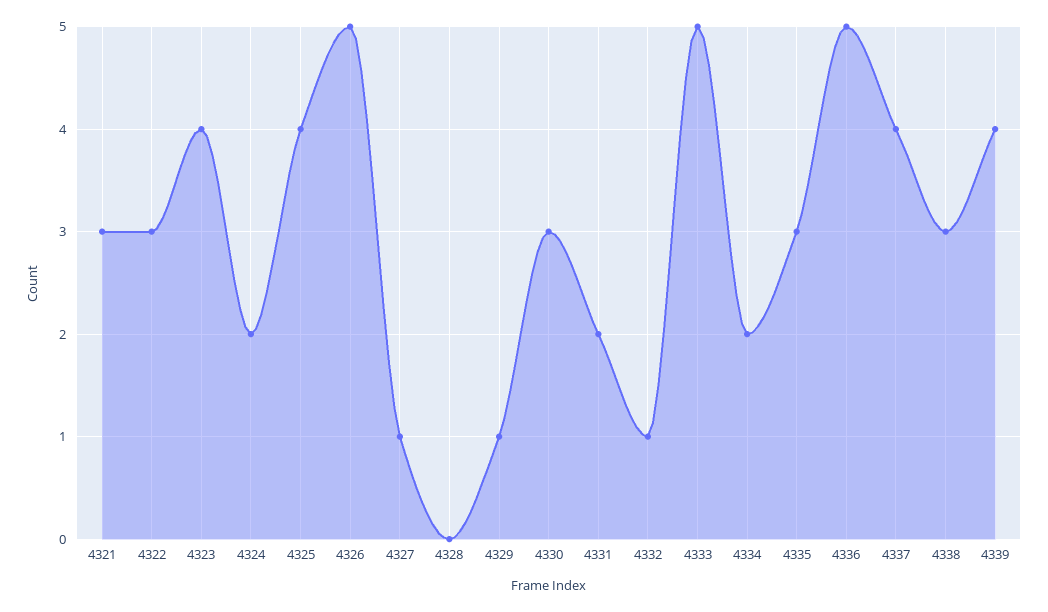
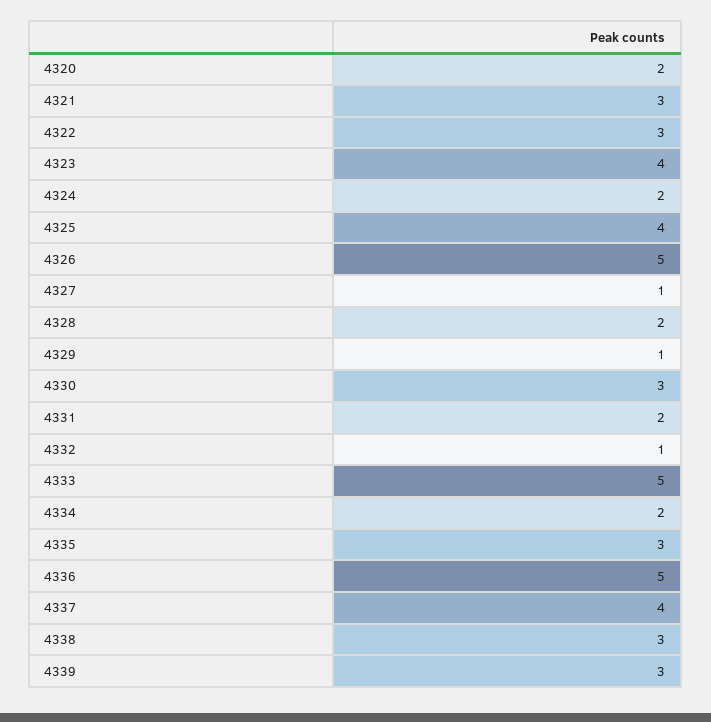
4328: 0 -> 2
4339: 4 -> 3
4320: none -> 2

